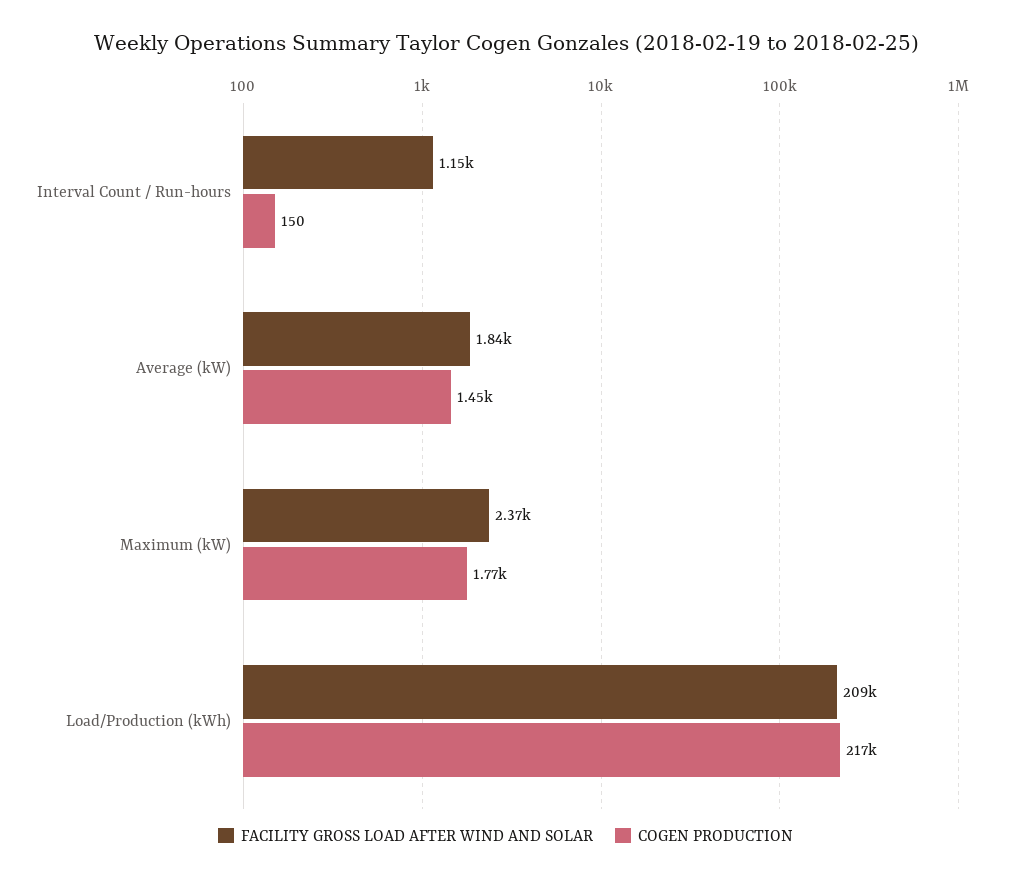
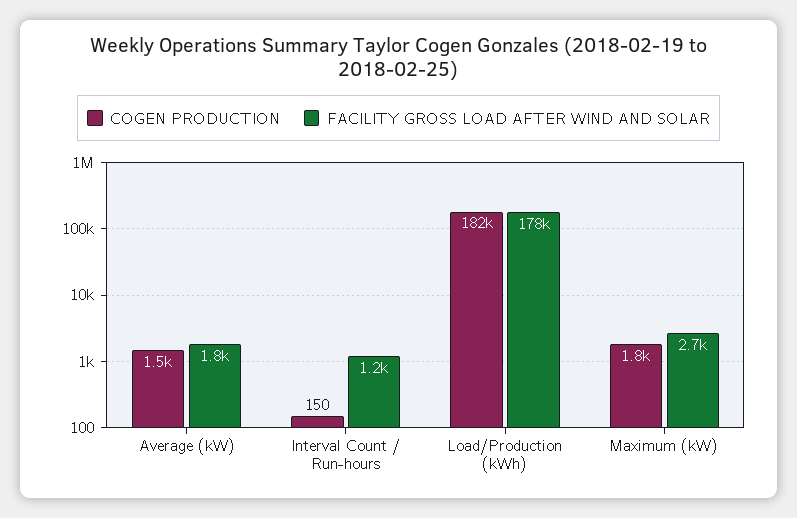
FACILITY GROSS LOAD AFTER WIND AND SOLAR, Maximum (kW): 2370 -> 2700
FACILITY GROSS LOAD AFTER WIND AND SOLAR, Load/Production (kWh): 209000 -> 178000
COGEN PRODUCTION, Load/Production (kWh): 217000 -> 182000

